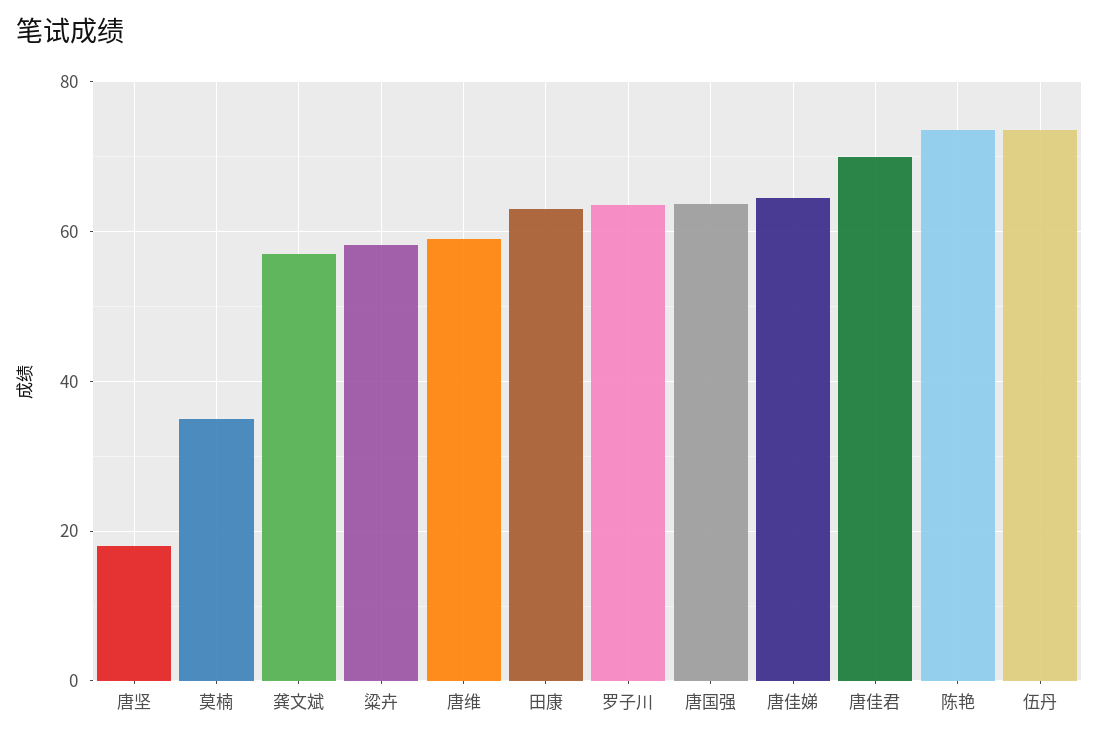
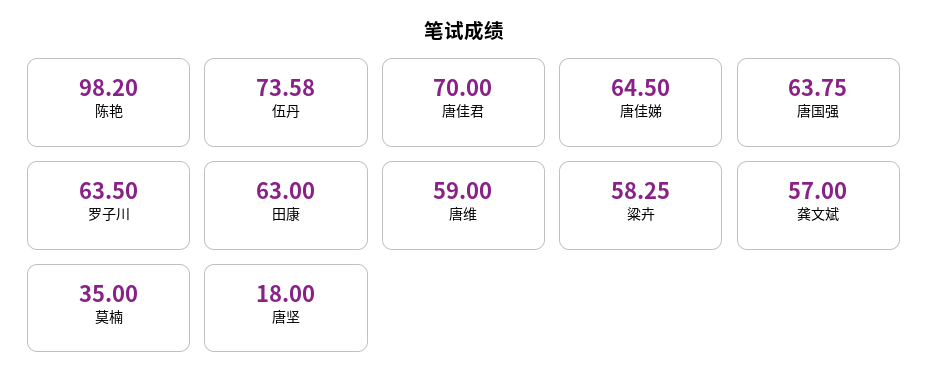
陈艳: 74 -> 98.2

